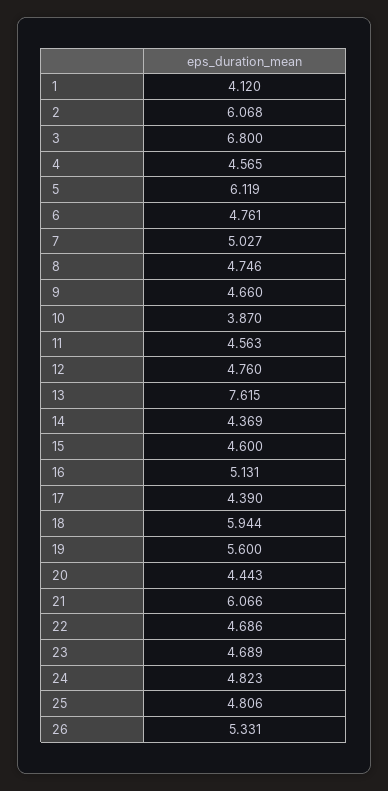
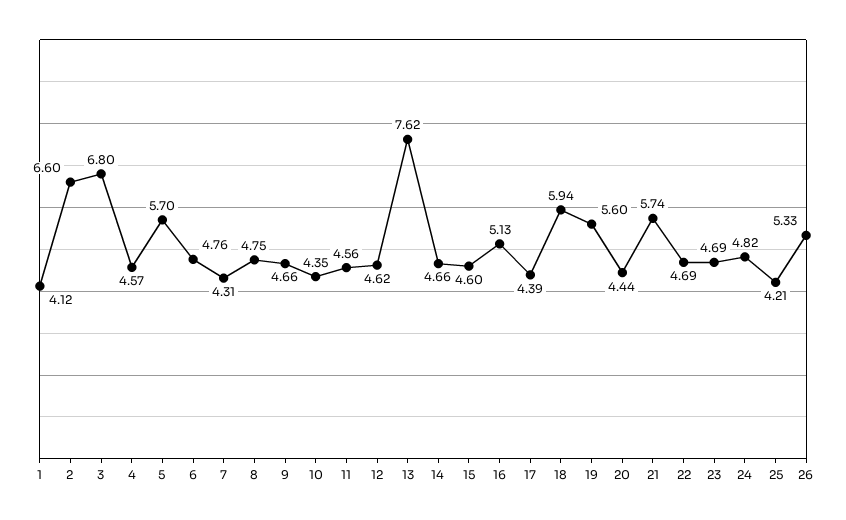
2: 6.068 -> 6.6
5: 6.119 -> 5.7
7: 5.027 -> 4.31
10: 3.87 -> 4.35
12: 4.76 -> 4.62
14: 4.369 -> 4.66
21: 6.066 -> 5.74
25: 4.806 -> 4.21

